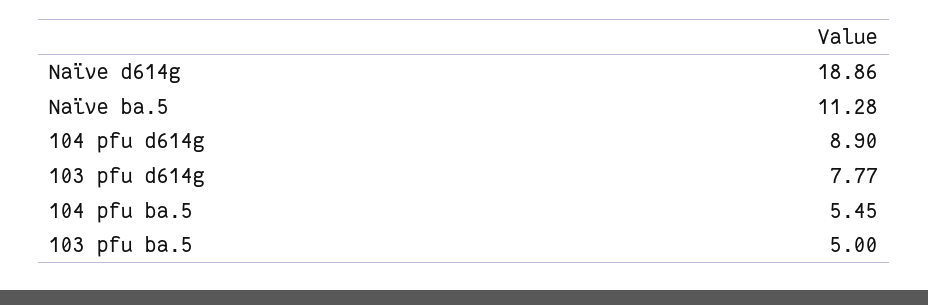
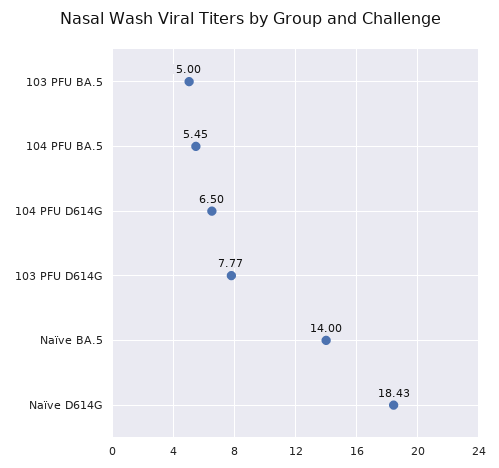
Naïve d614g: 18.86 -> 18.43
Naïve ba.5: 11.28 -> 14
104 pfu d614g: 8.9 -> 6.5

